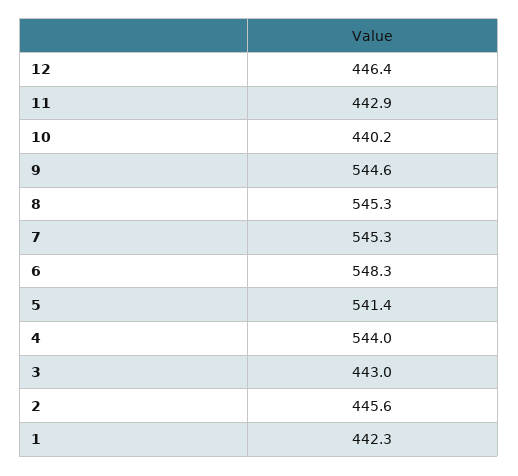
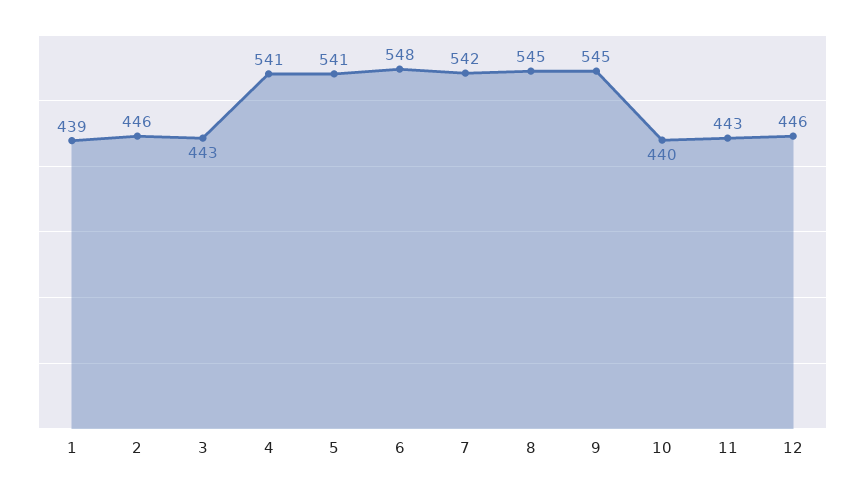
7: 545.3 -> 542
4: 544 -> 541
1: 442.3 -> 439

